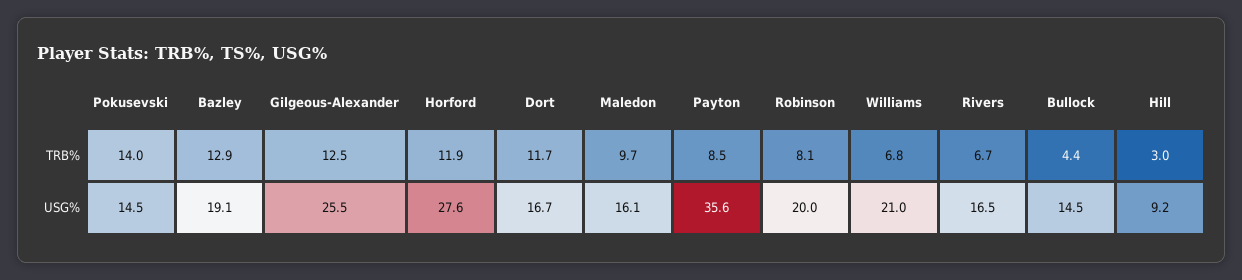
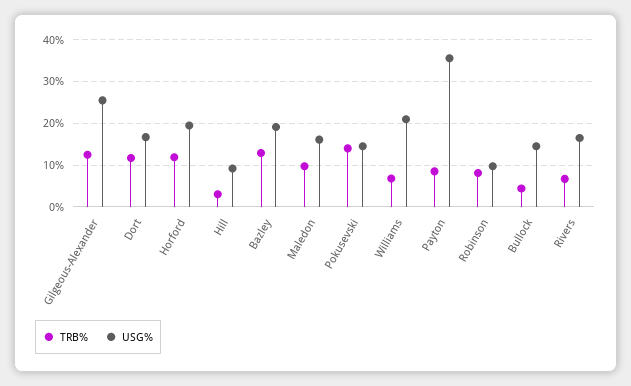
USG%, Horford: 27.6 -> 20
USG%, Robinson: 20 -> 10

